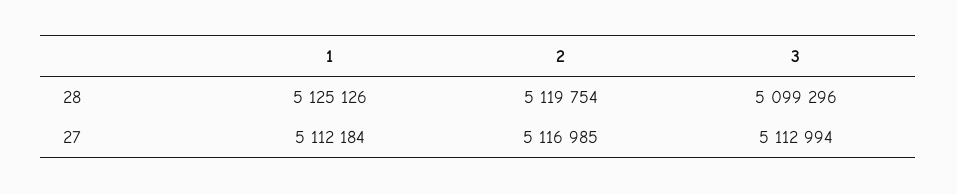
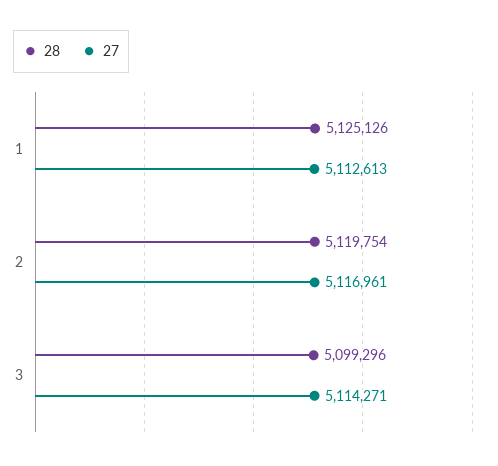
27, 1: 5112184 -> 5112613
27, 2: 5116985 -> 5116961
27, 3: 5112994 -> 5114271

